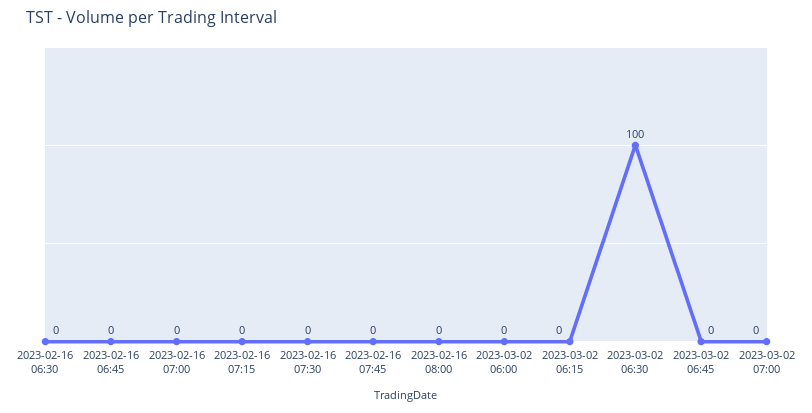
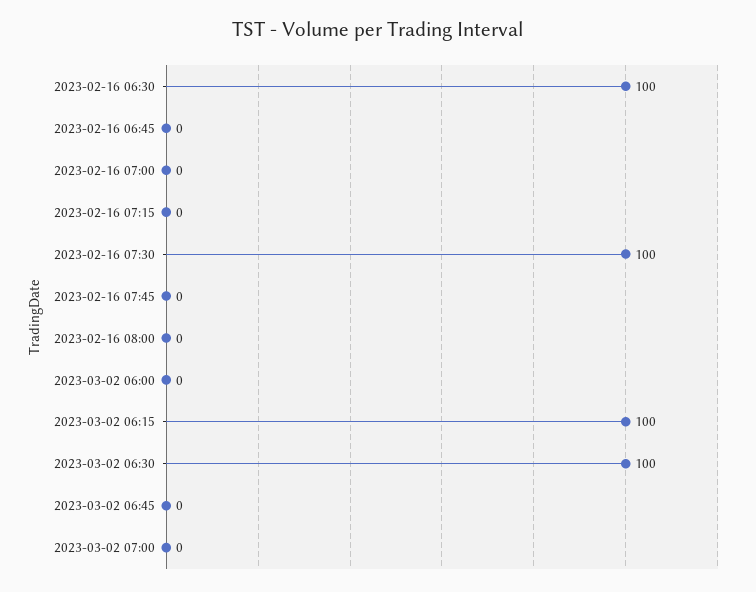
2023-02-16 06:30: 0 -> 100
2023-02-16 07:30: 0 -> 100
2023-03-02 06:15: 0 -> 100

